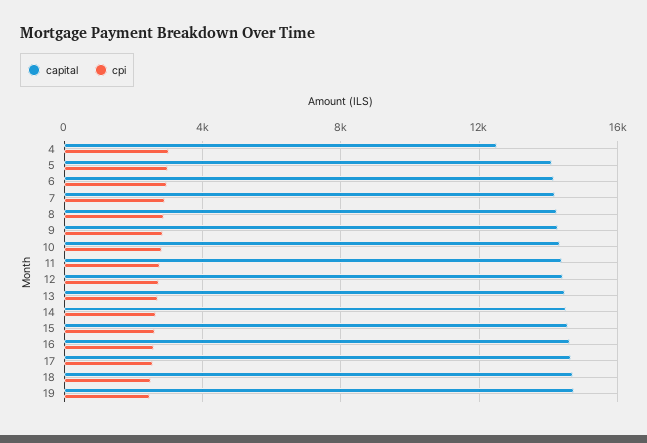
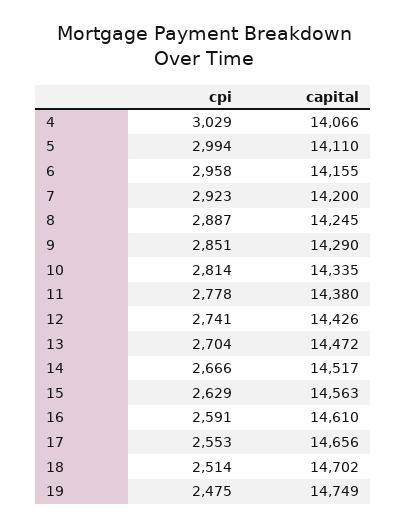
capital, 4: 12500 -> 14066

